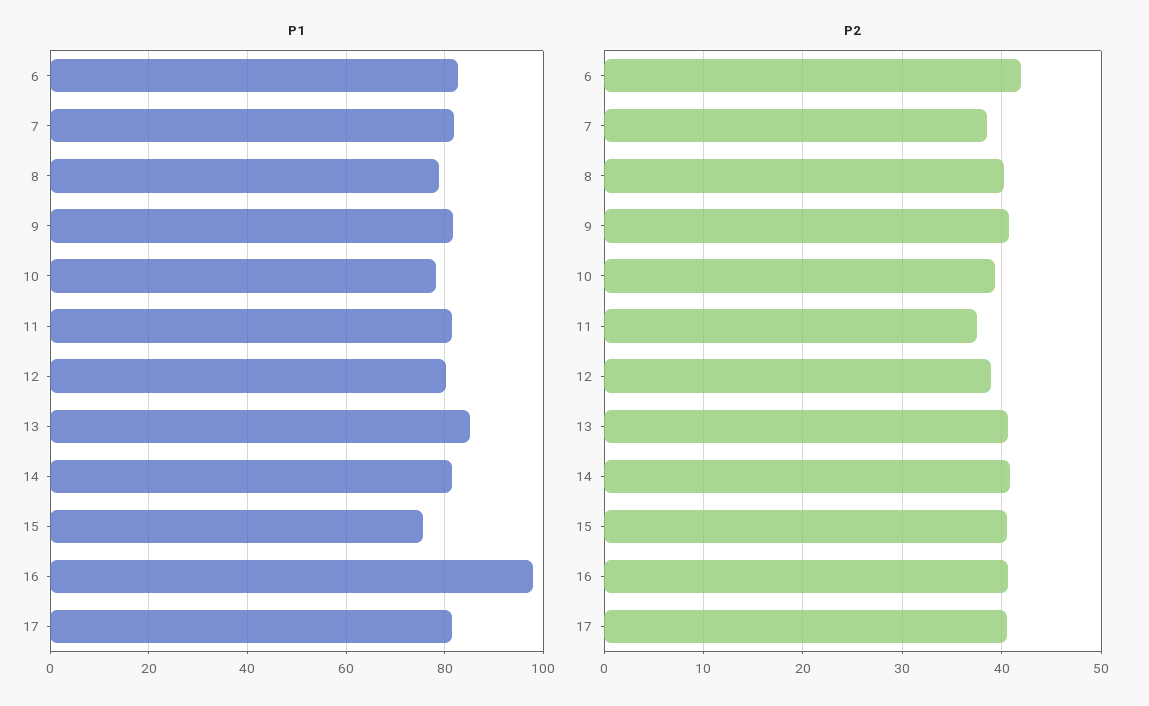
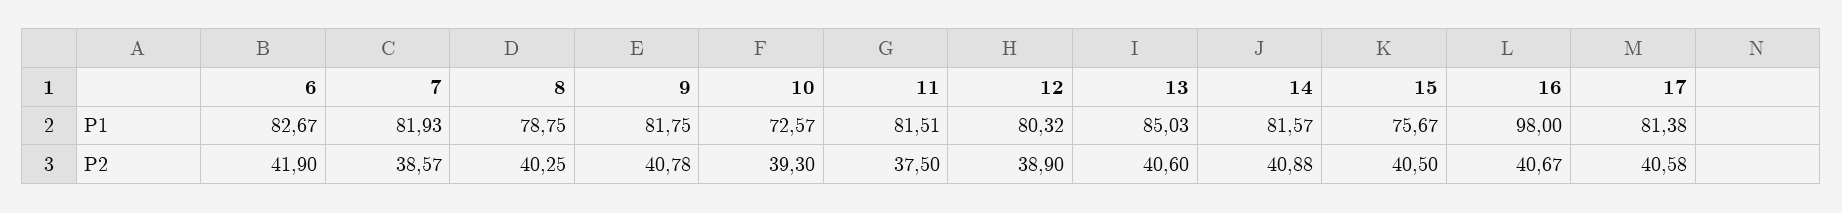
P1, 10: 78 -> 72.57

